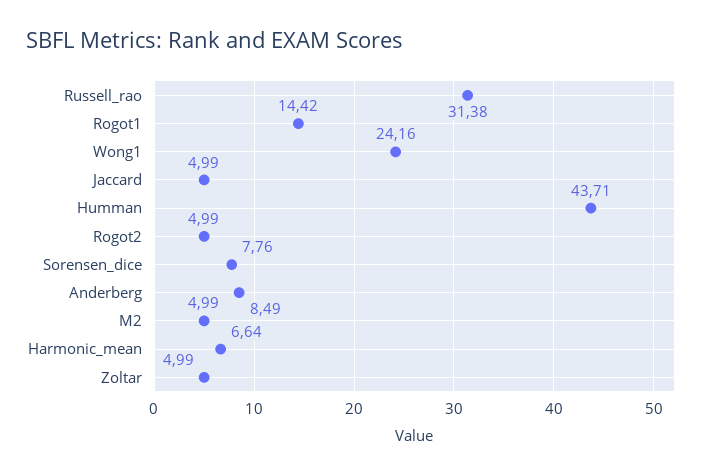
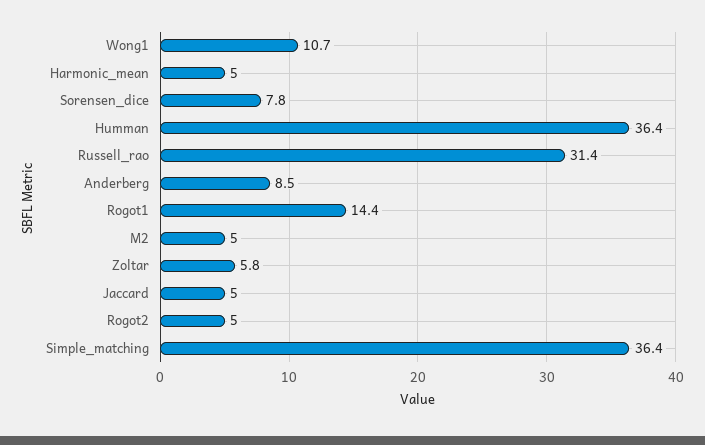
Wong1: 24.16 -> 10.7
Humman: 43.71 -> 36.4
Harmonic_mean: 6.64 -> 5
Zoltar: 4.99 -> 5.8
Simple_matching: none -> 36.4

